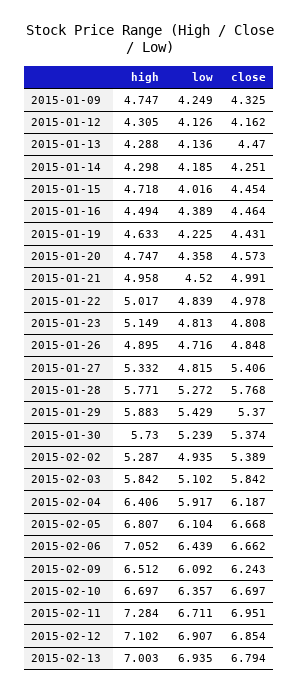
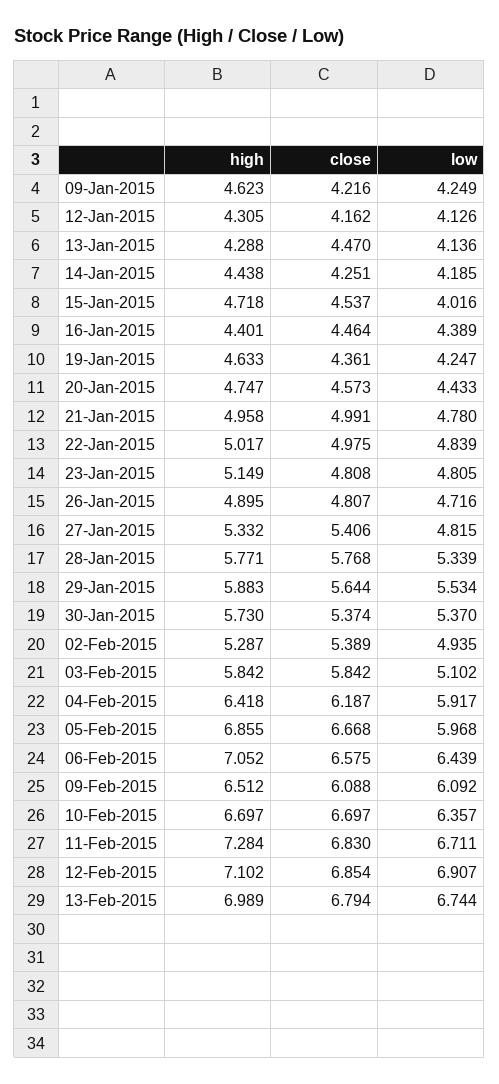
high, 2015-01-09: 4.747 -> 4.623
close, 2015-01-09: 4.325 -> 4.216
high, 2015-01-14: 4.298 -> 4.438
close, 2015-01-15: 4.454 -> 4.537
high, 2015-01-16: 4.494 -> 4.401
low, 2015-01-19: 4.225 -> 4.247
close, 2015-01-19: 4.431 -> 4.361
low, 2015-01-20: 4.358 -> 4.433
low, 2015-01-21: 4.52 -> 4.78
close, 2015-01-22: 4.978 -> 4.975
low, 2015-01-23: 4.813 -> 4.805
close, 2015-01-26: 4.848 -> 4.807
low, 2015-01-28: 5.272 -> 5.339
low, 2015-01-29: 5.429 -> 5.534
close, 2015-01-29: 5.37 -> 5.644
low, 2015-01-30: 5.239 -> 5.37
high, 2015-02-04: 6.406 -> 6.418
high, 2015-02-05: 6.807 -> 6.855
low, 2015-02-05: 6.104 -> 5.968
close, 2015-02-06: 6.662 -> 6.575
close, 2015-02-09: 6.243 -> 6.088
close, 2015-02-11: 6.951 -> 6.83
high, 2015-02-13: 7.003 -> 6.989
low, 2015-02-13: 6.935 -> 6.744

